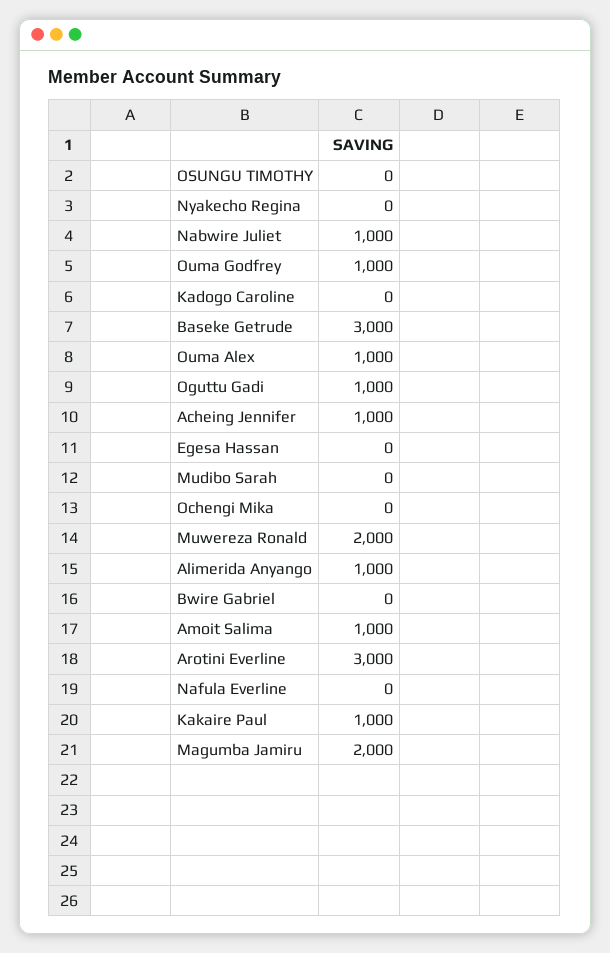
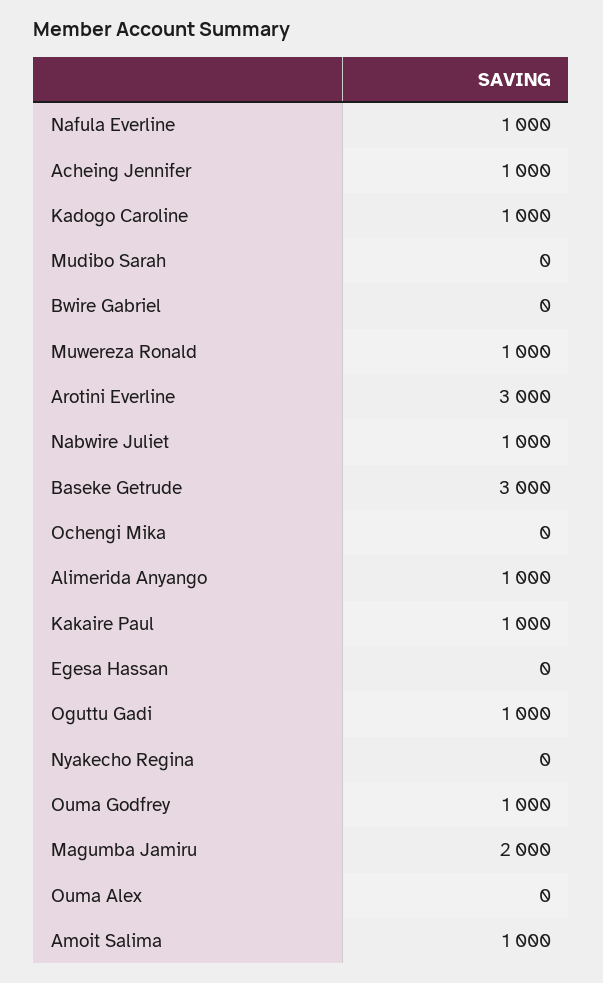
OSUNGU TIMOTHY: 0 -> none
Kadogo Caroline: 0 -> 1000
Ouma Alex: 1000 -> 0
Muwereza Ronald: 2000 -> 1000
Nafula Everline: 0 -> 1000

